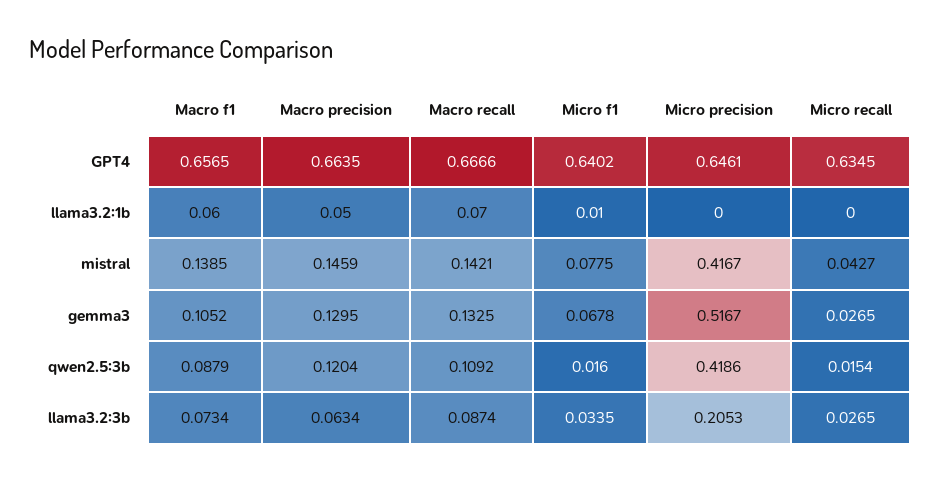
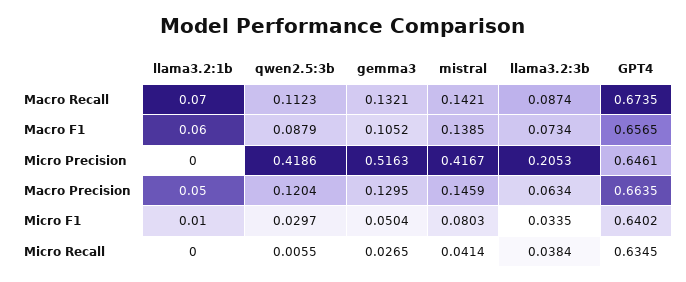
Macro recall, GPT4: 0.6666 -> 0.6735
Micro f1, mistral: 0.0775 -> 0.0803
Micro recall, mistral: 0.0427 -> 0.0414
Macro recall, gemma3: 0.1325 -> 0.1321
Micro f1, gemma3: 0.0678 -> 0.0504
Micro precision, gemma3: 0.5167 -> 0.5163
Macro recall, qwen2.5:3b: 0.1092 -> 0.1123
Micro f1, qwen2.5:3b: 0.016 -> 0.0297
Micro recall, qwen2.5:3b: 0.0154 -> 0.0055
Micro recall, llama3.2:3b: 0.0265 -> 0.0384

